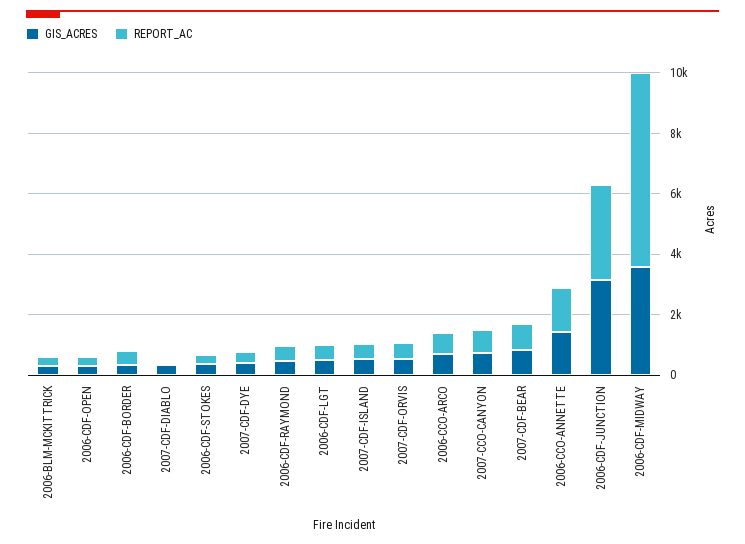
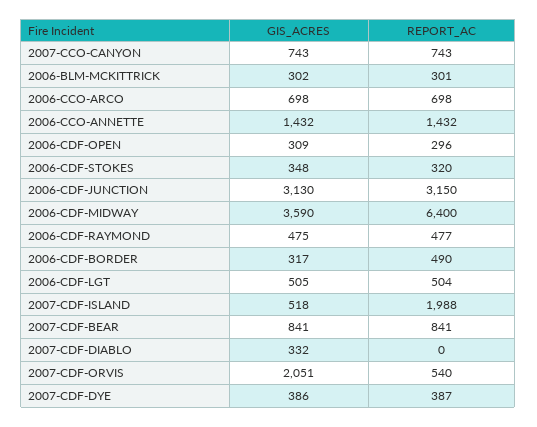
REPORT_AC, 2007-CDF-ISLAND: 500 -> 1988
GIS_ACRES, 2007-CDF-ORVIS: 500 -> 2051

